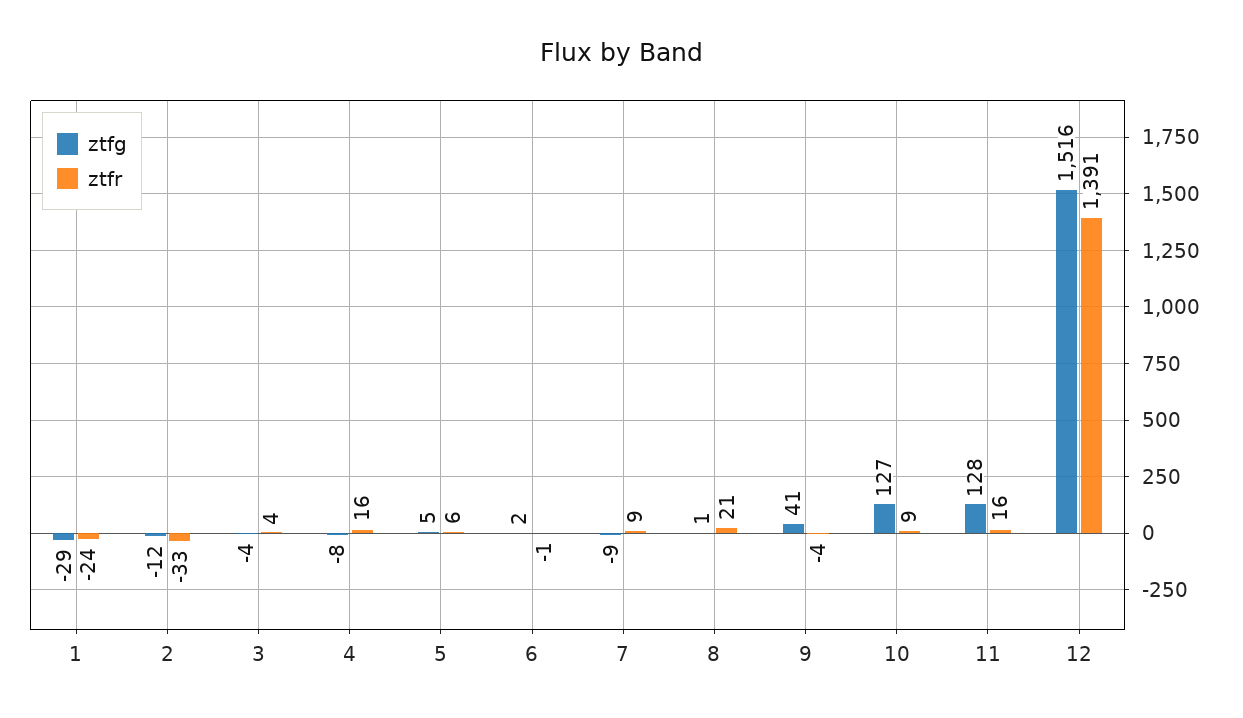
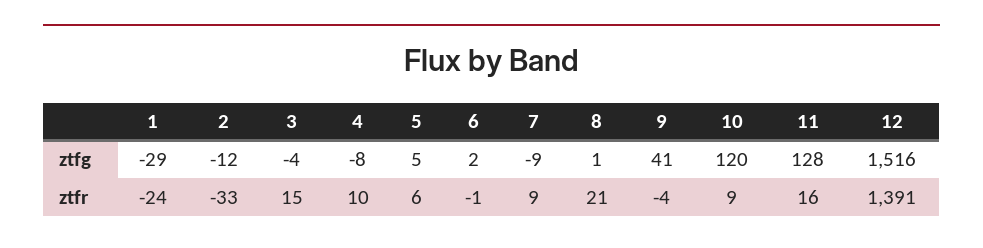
ztfr, 3: 4 -> 15
ztfr, 4: 16 -> 10
ztfg, 10: 127 -> 120

